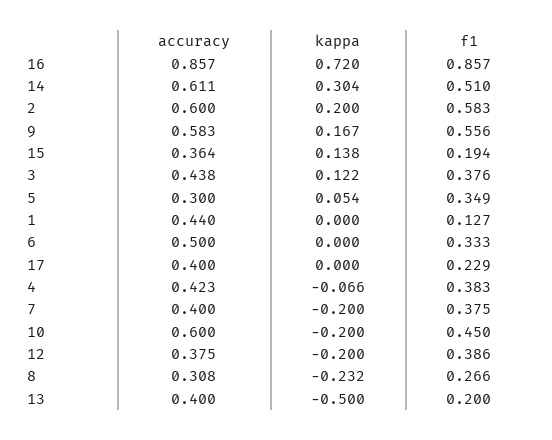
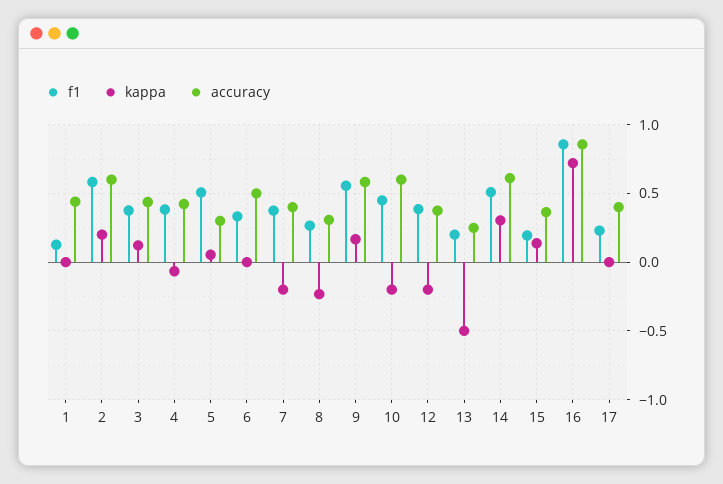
f1, 5: 0.349 -> 0.5
accuracy, 13: 0.4 -> 0.25

